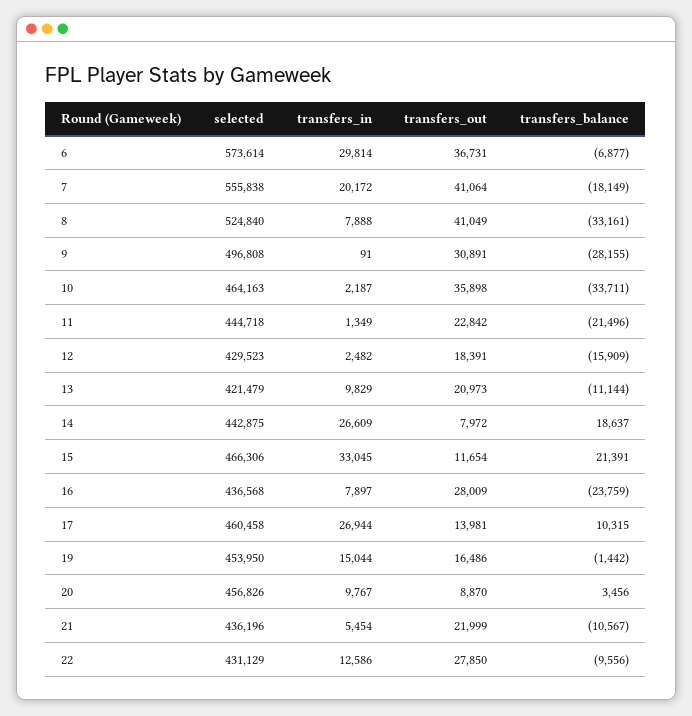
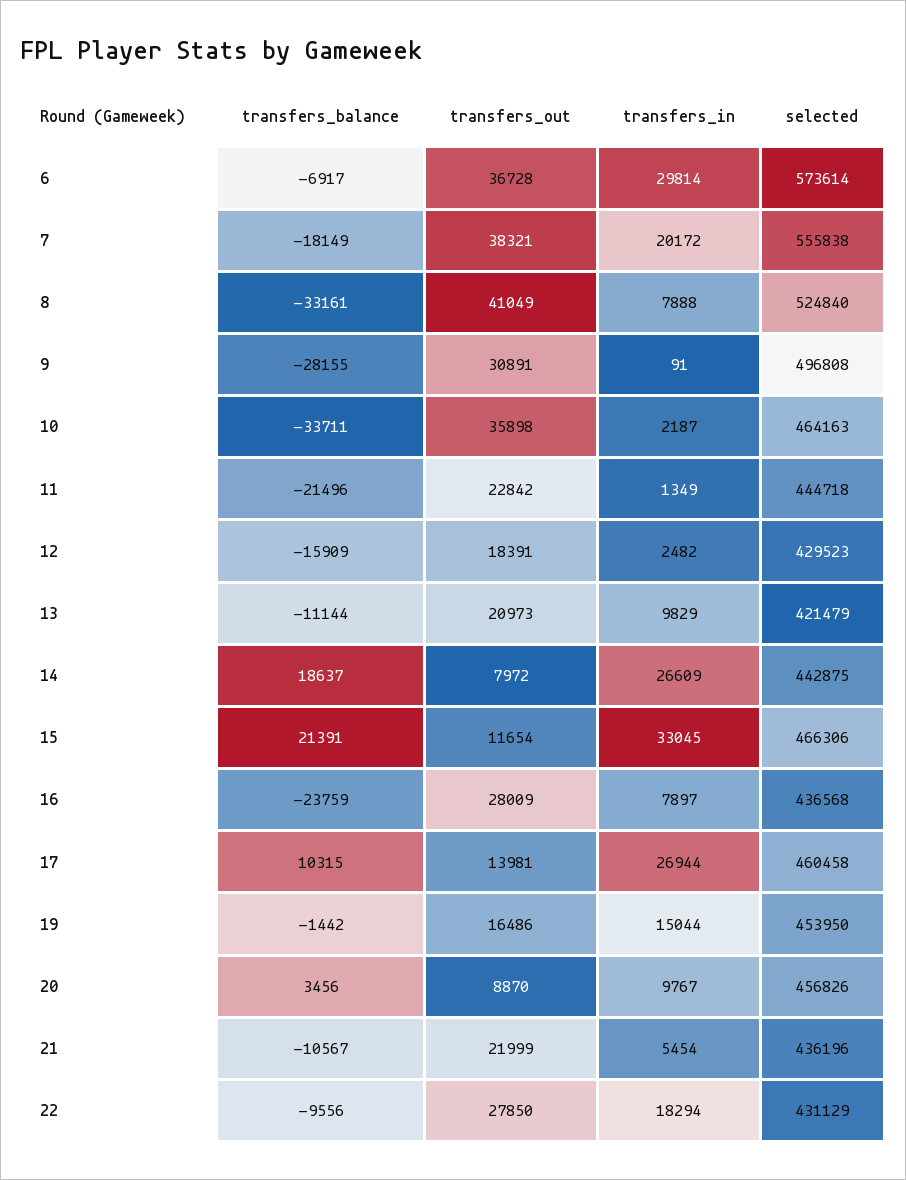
transfers_out, 6: 36731 -> 36728
transfers_balance, 6: -6877 -> -6917
transfers_out, 7: 41064 -> 38321
transfers_in, 22: 12586 -> 18294

